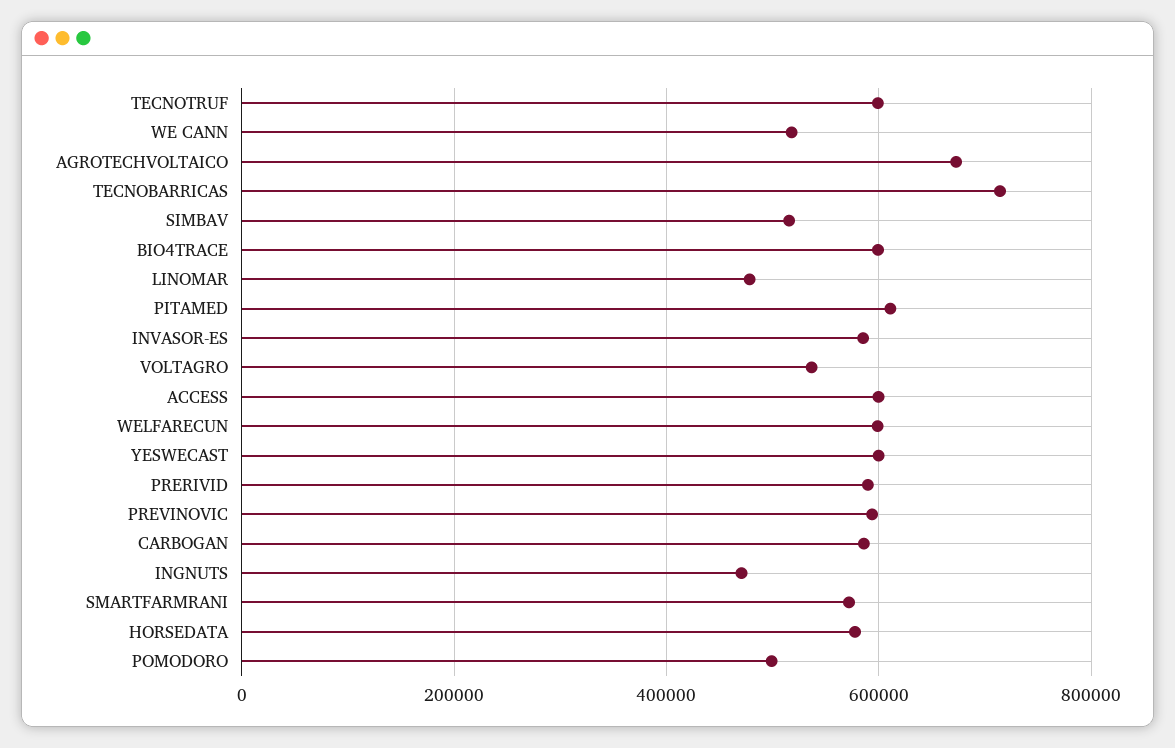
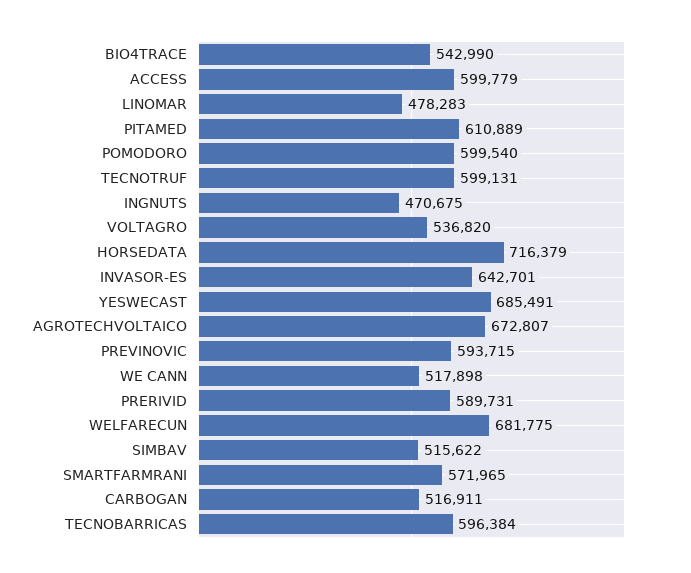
TECNOBARRICAS: 720000 -> 596384
BIO4TRACE: 600000 -> 542990
INVASOR-ES: 580000 -> 642701
WELFARECUN: 600000 -> 681775
YESWECAST: 600000 -> 685491
CARBOGAN: 580000 -> 516911
HORSEDATA: 580000 -> 716379
POMODORO: 500000 -> 599540

